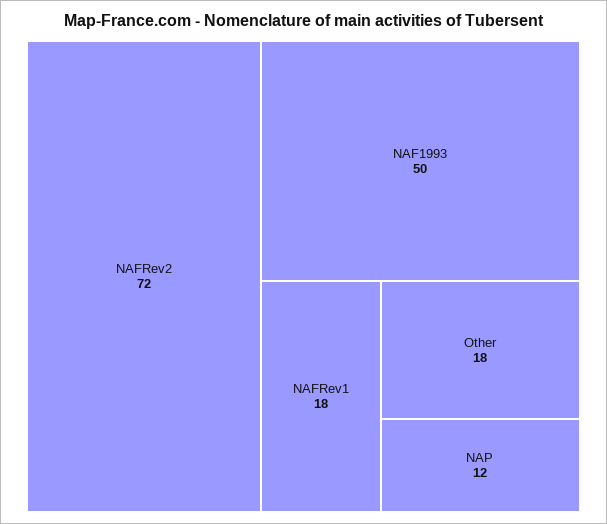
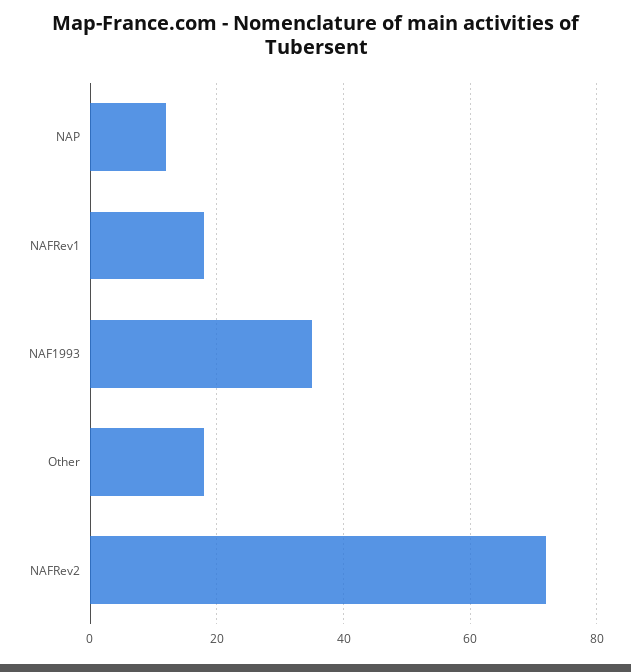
NAF1993: 50 -> 35

